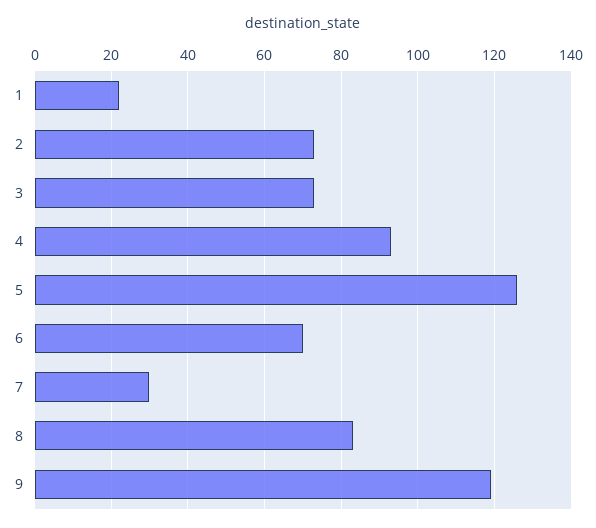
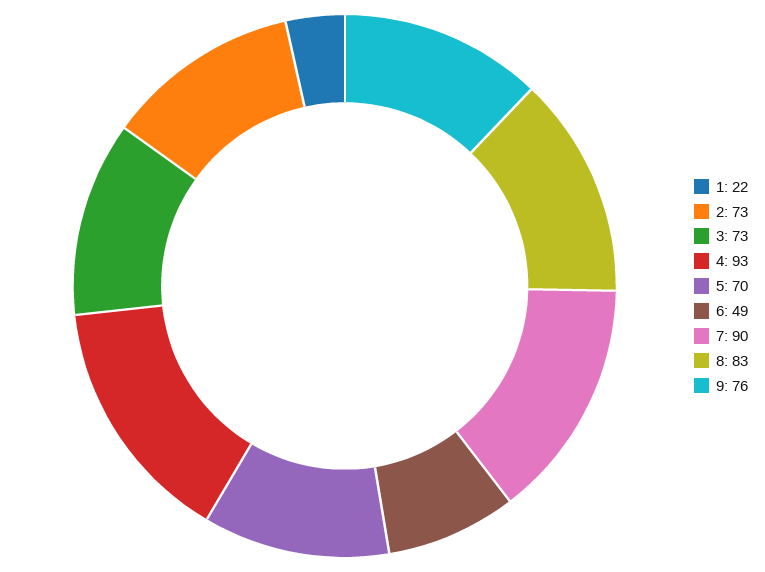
5: 125 -> 70
6: 70 -> 49
7: 30 -> 90
9: 120 -> 76

